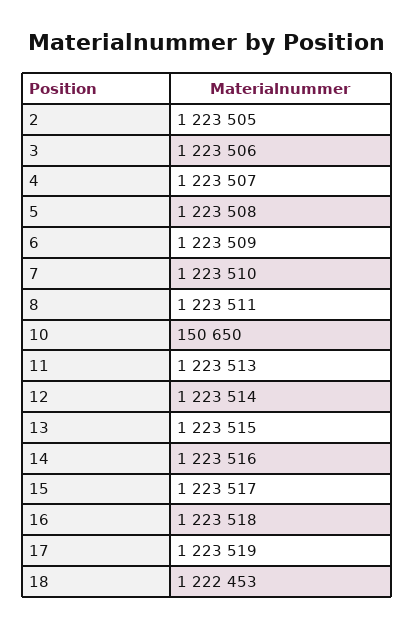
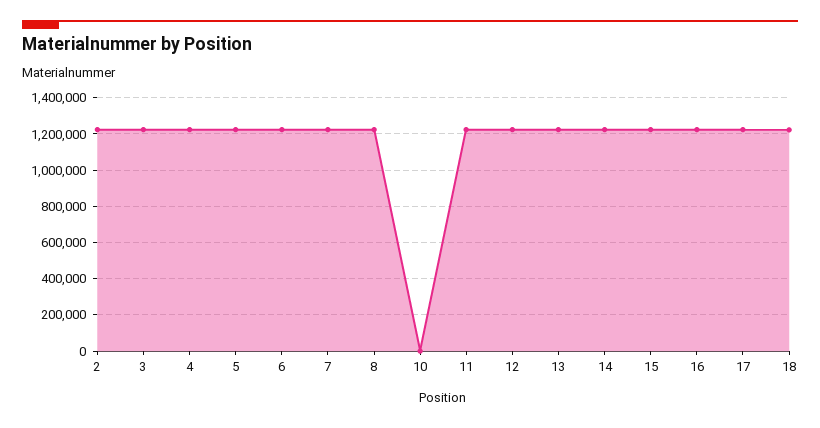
10: 150650 -> 0

